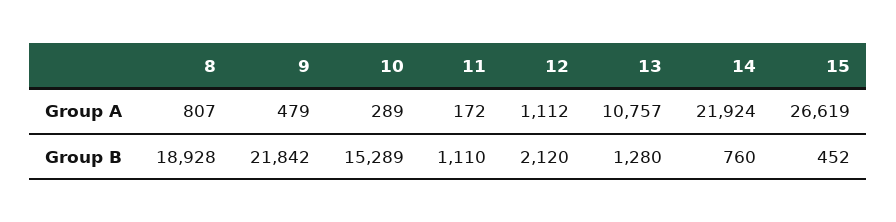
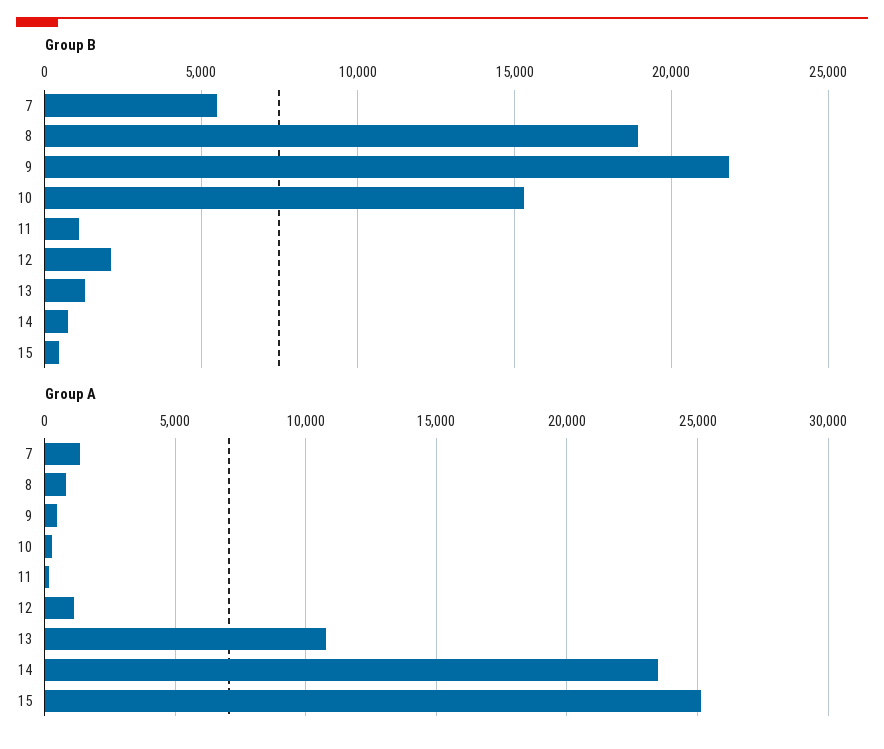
Group A, 14: 21924 -> 23500
Group A, 15: 26619 -> 25000
Group B, 7: none -> 5500
Group A, 7: none -> 1500

